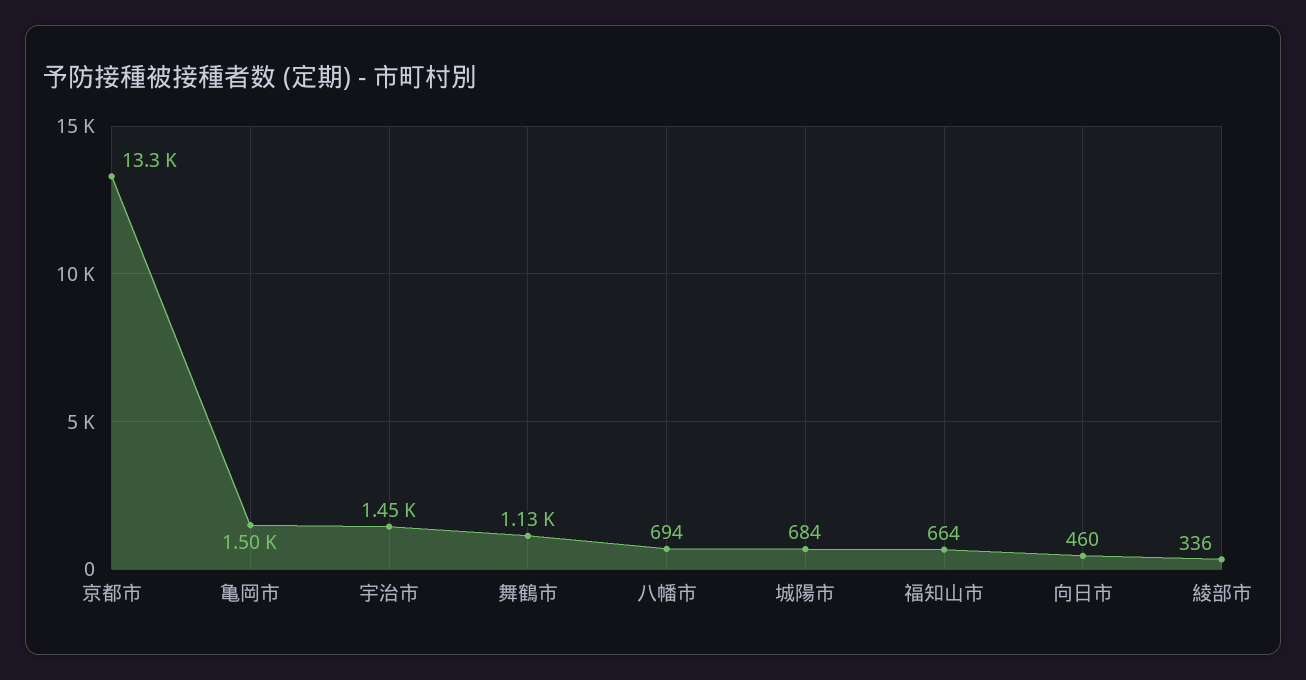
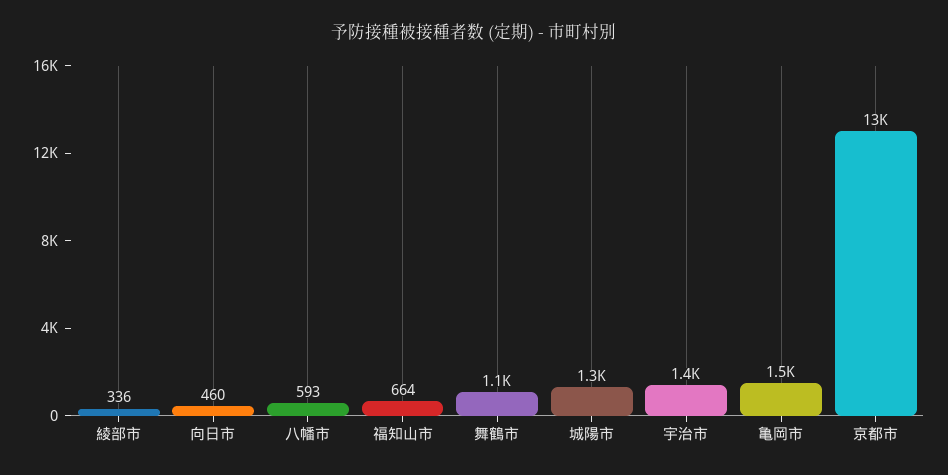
八幡市: 694 -> 593
城陽市: 684 -> 1300

